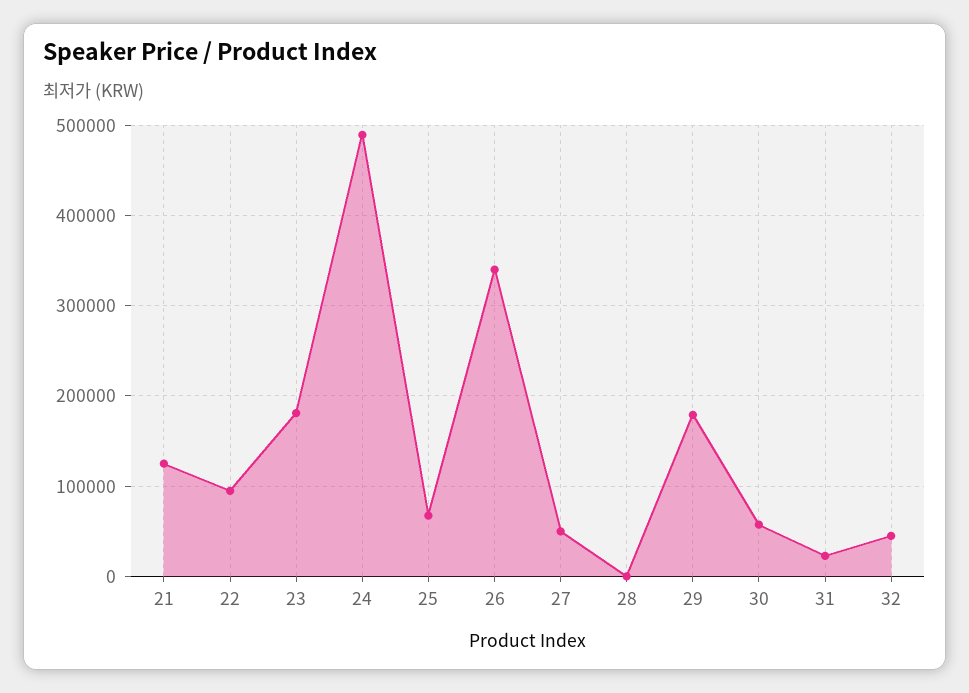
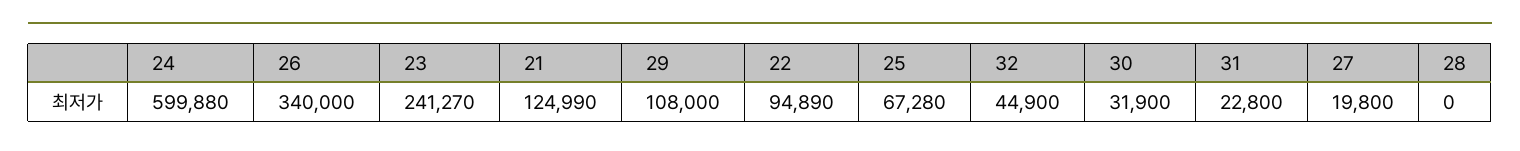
23: 180000 -> 241270
24: 490000 -> 599880
27: 50000 -> 19800
29: 180000 -> 108000
30: 60000 -> 31900

